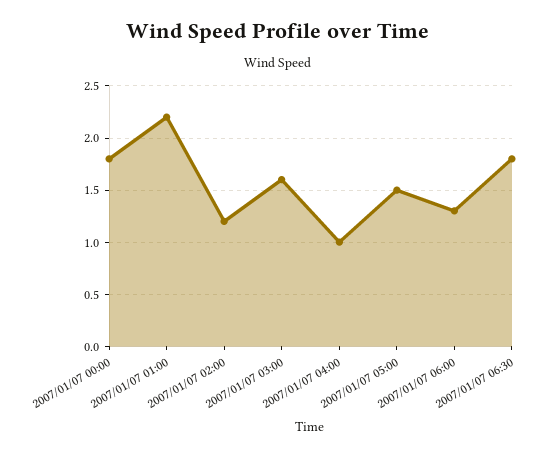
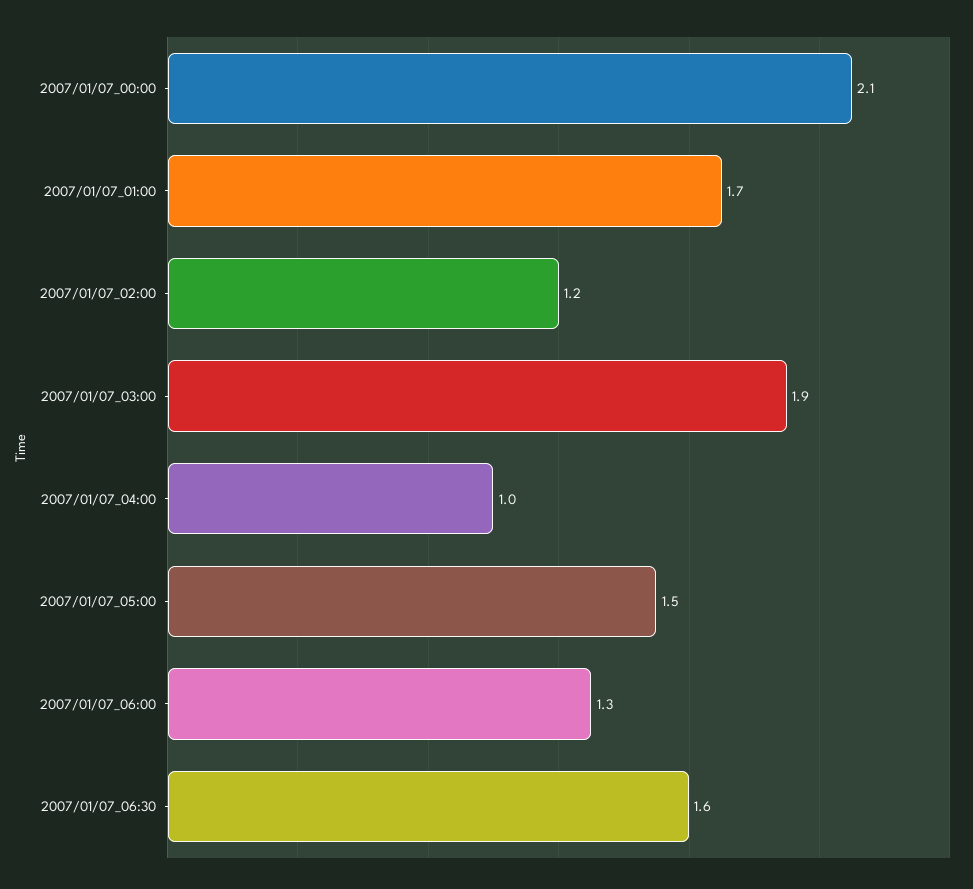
2007/01/07 00:00: 1.8 -> 2.1
2007/01/07 01:00: 2.2 -> 1.7
2007/01/07 03:00: 1.6 -> 1.9
2007/01/07 06:30: 1.8 -> 1.6

